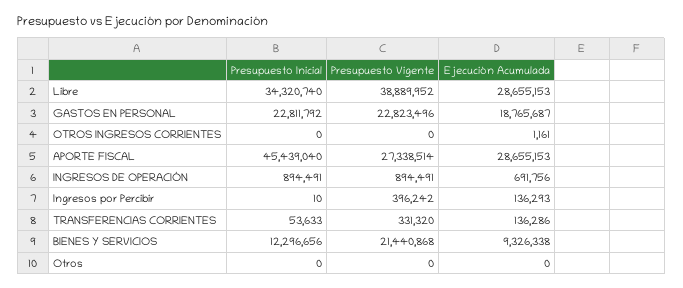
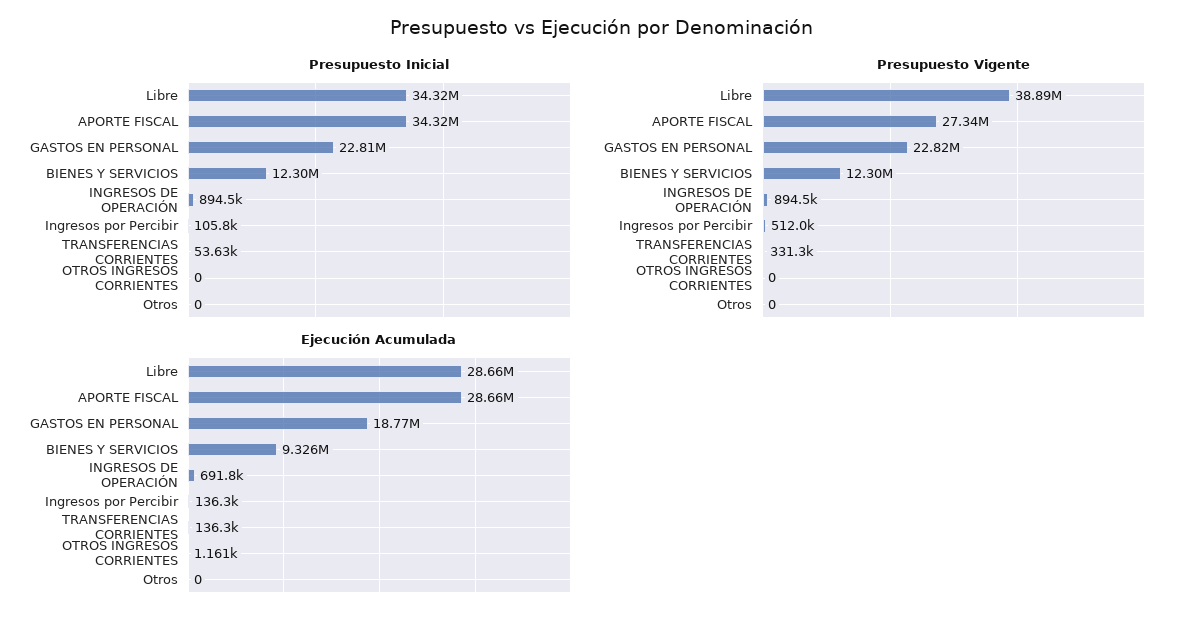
Presupuesto Inicial, APORTE FISCAL: 45439040 -> 34320000
Presupuesto Inicial, Ingresos por Percibir: 10 -> 105800
Presupuesto Vigente, Ingresos por Percibir: 396242 -> 512000
Presupuesto Vigente, BIENES Y SERVICIOS: 21440868 -> 12300000

